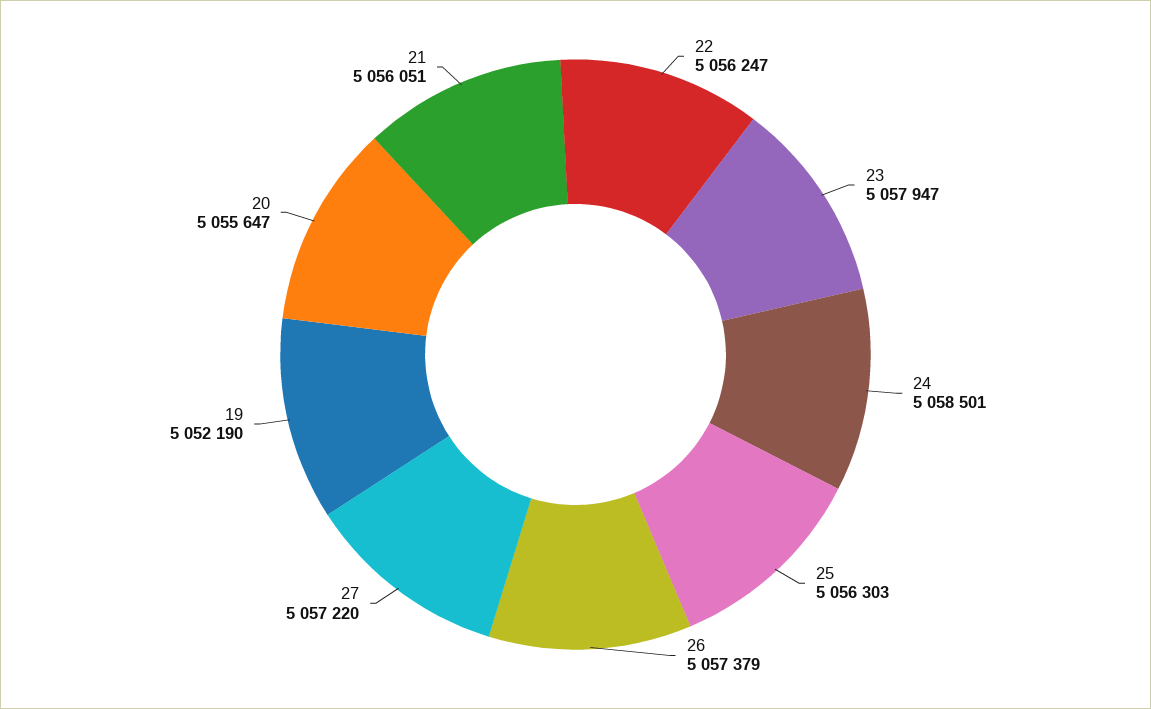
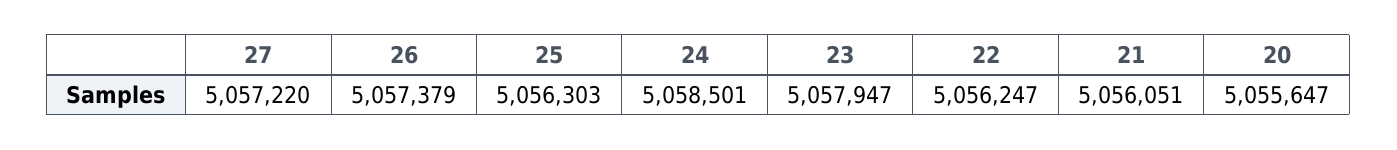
19: 5052190 -> none

